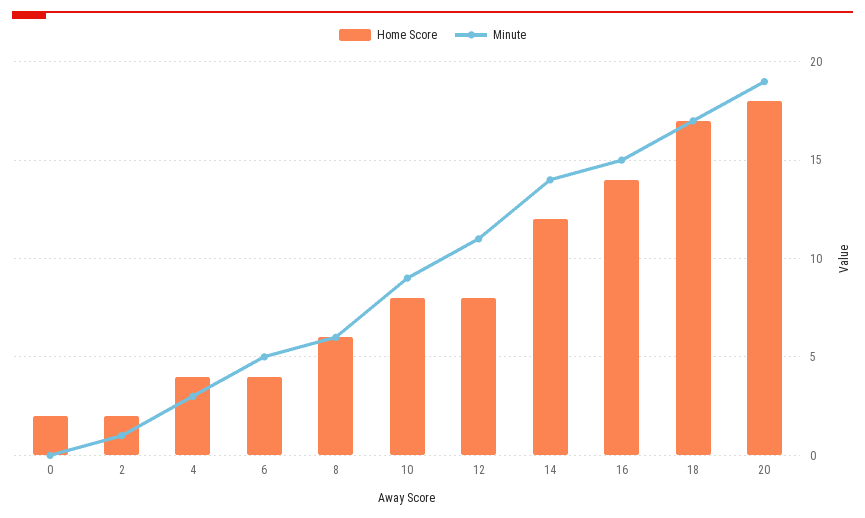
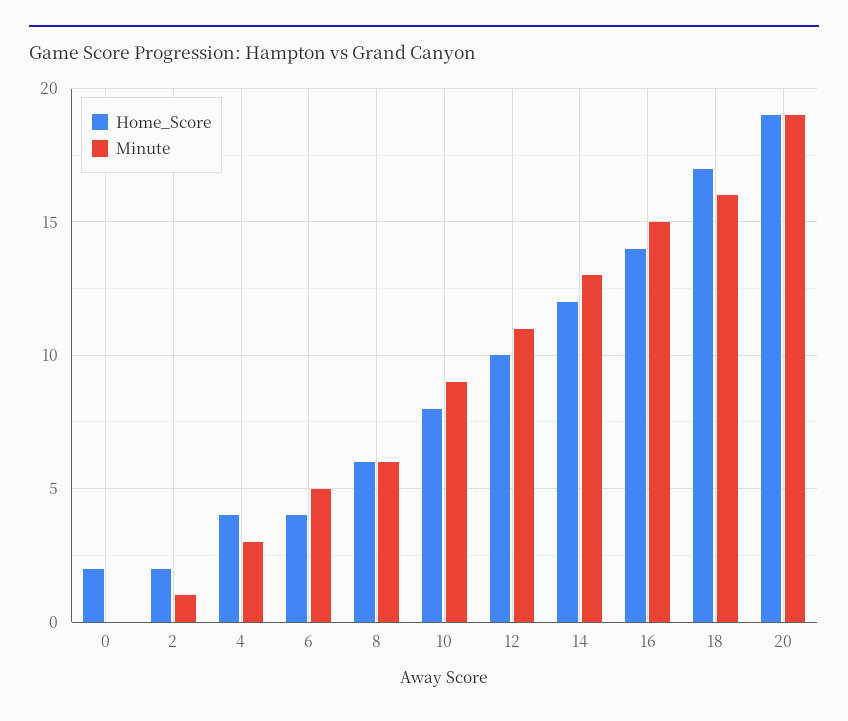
Home Score, 12: 8 -> 10
Minute, 14: 14 -> 13
Minute, 18: 17 -> 16
Home Score, 20: 18 -> 19

